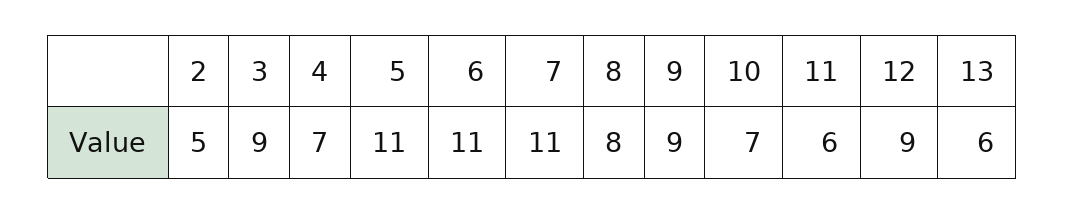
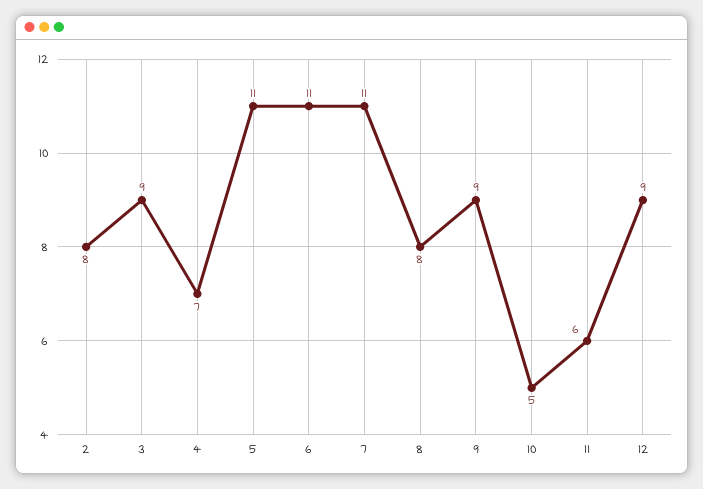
2: 5 -> 8
10: 7 -> 5
13: 6 -> none

